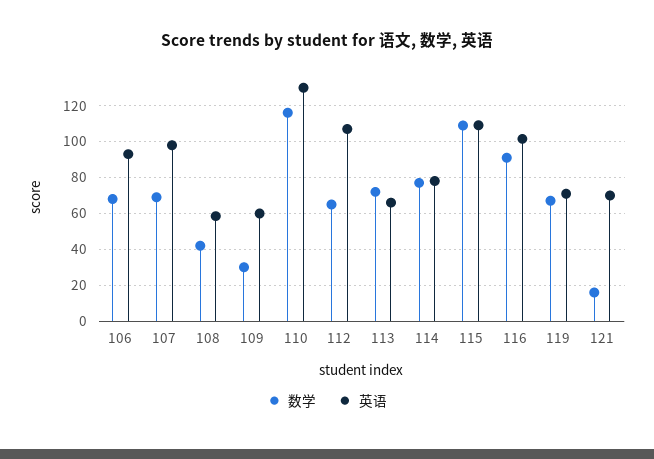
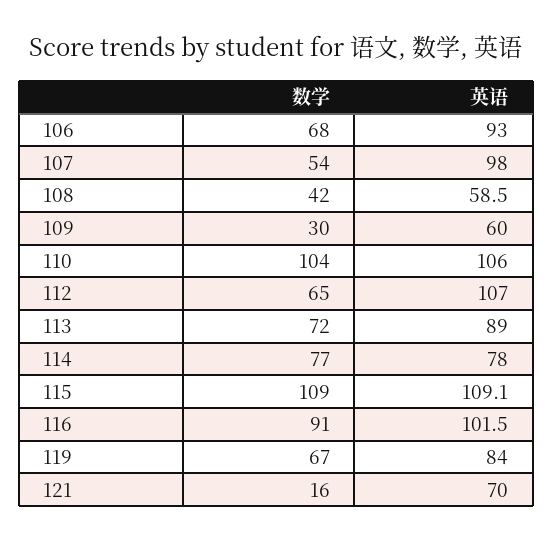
数学, 107: 70 -> 54
数学, 110: 115 -> 104
英语, 110: 130 -> 106
英语, 113: 65 -> 89
英语, 119: 70 -> 84

